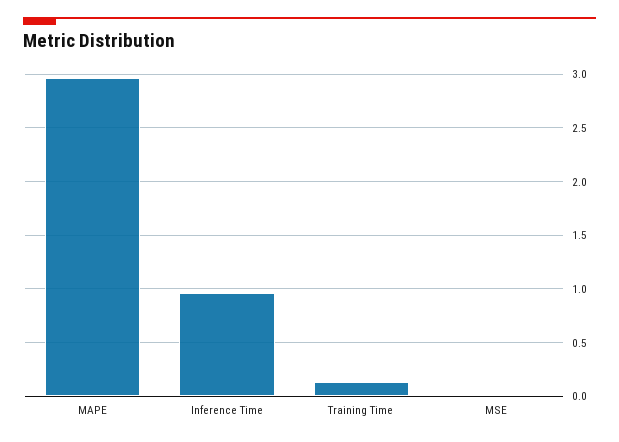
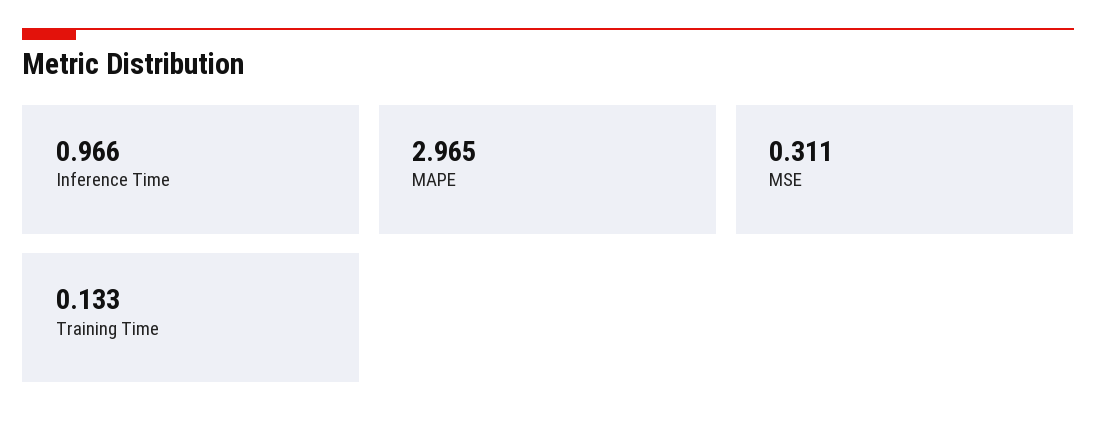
MSE: 0 -> 0.311

